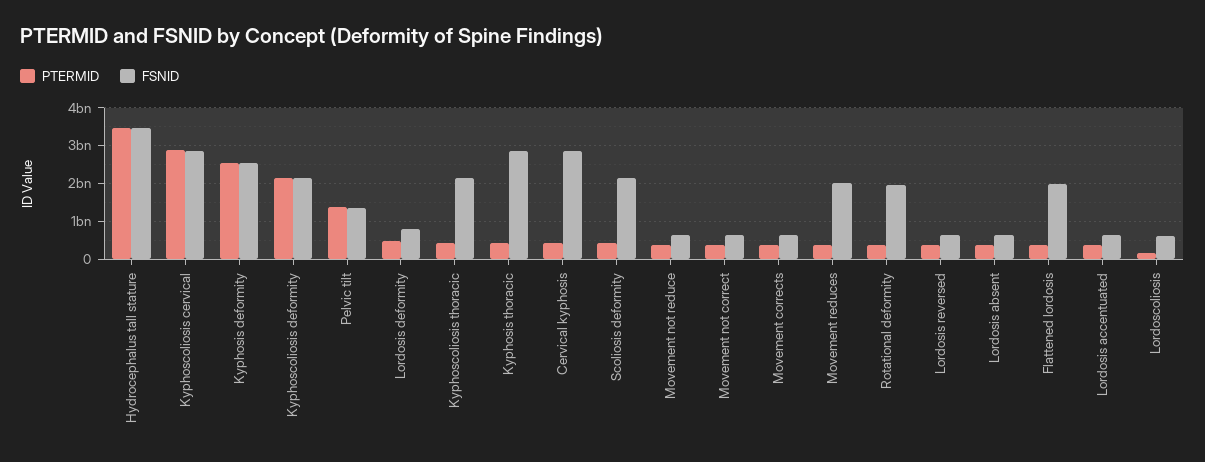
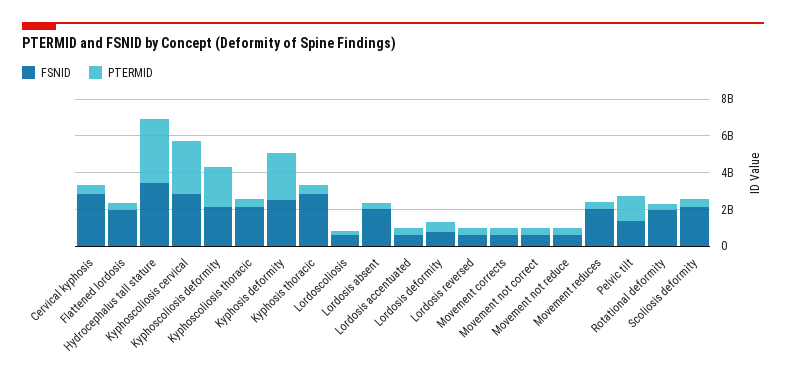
FSNID, Lordosis absent: 600000000 -> 2000000000

